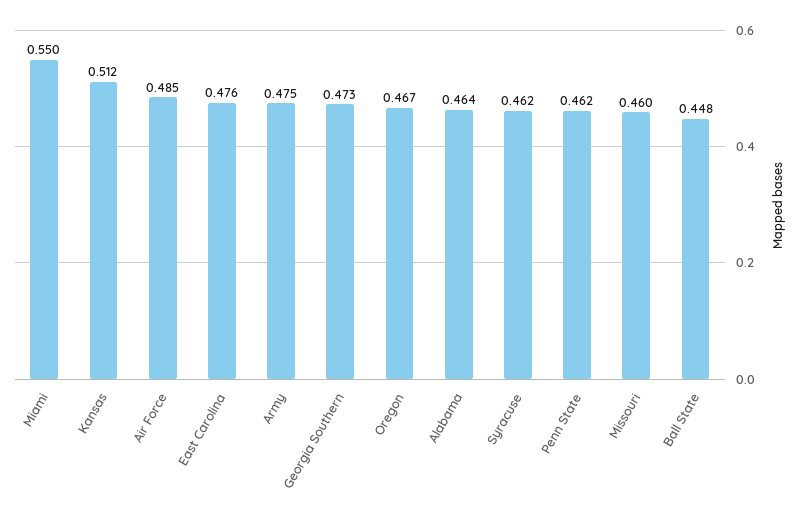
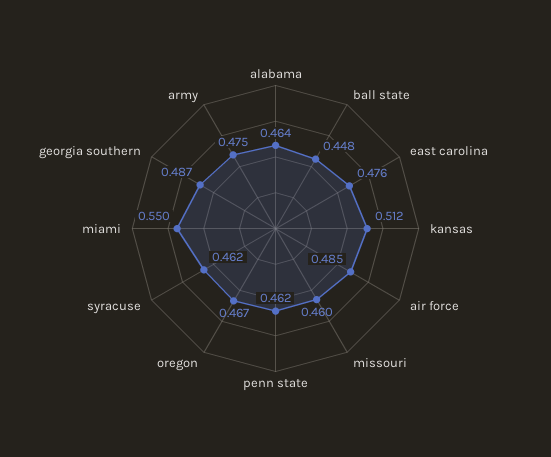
Georgia Southern: 0.473 -> 0.487

